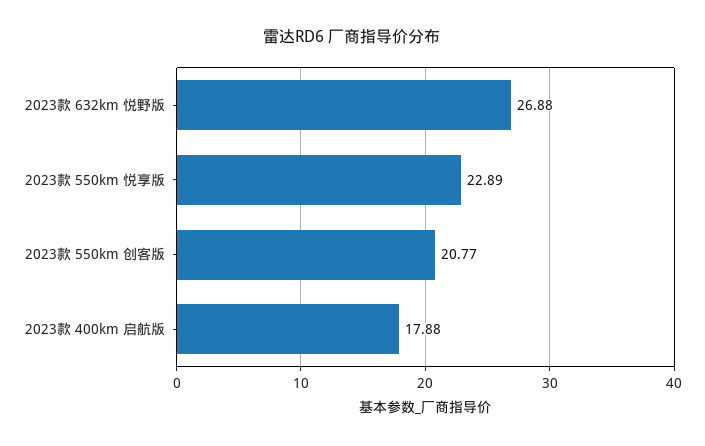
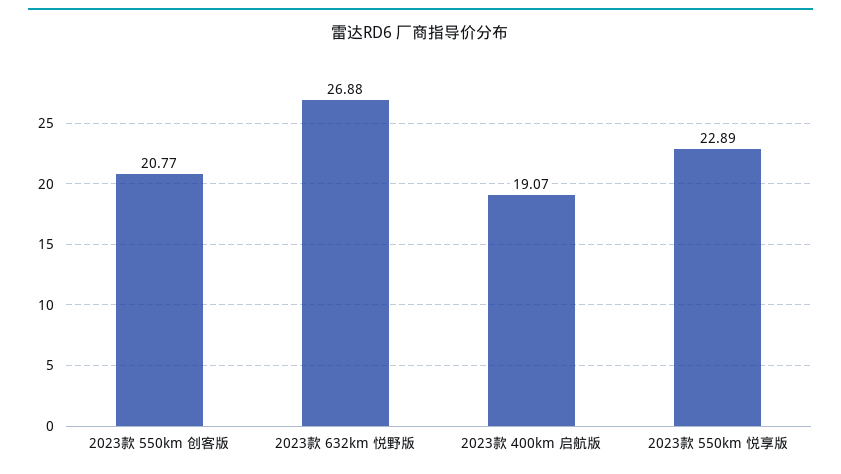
2023款 400km 启航版: 17.88 -> 19.07

